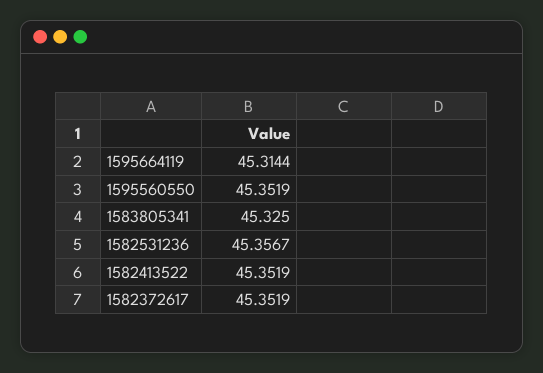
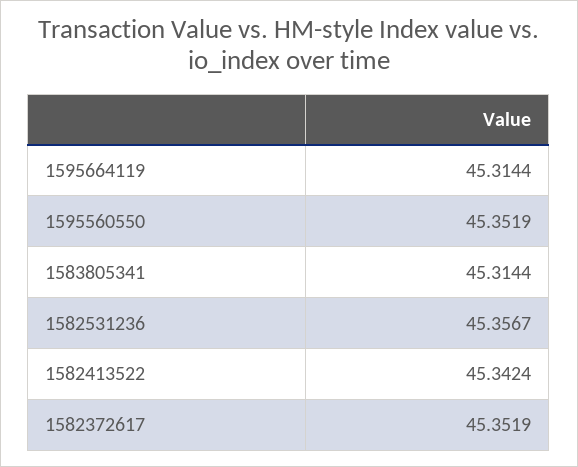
1583805341: 45.325 -> 45.3144
1582413522: 45.3519 -> 45.3424

